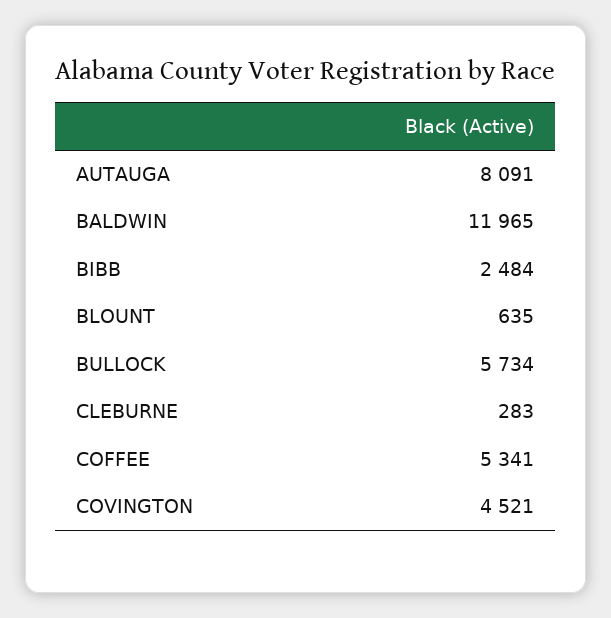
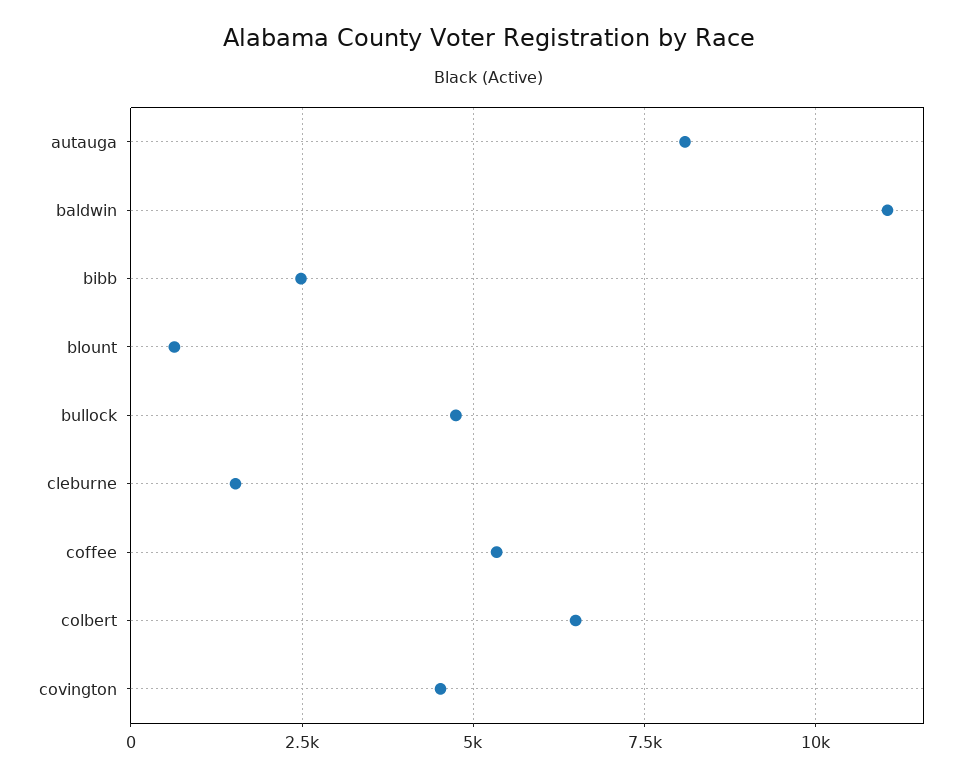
BALDWIN: 11965 -> 11000
BULLOCK: 5734 -> 4750
CLEBURNE: 283 -> 1500
colbert: none -> 6500

